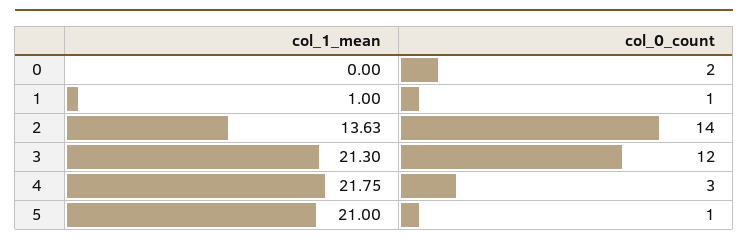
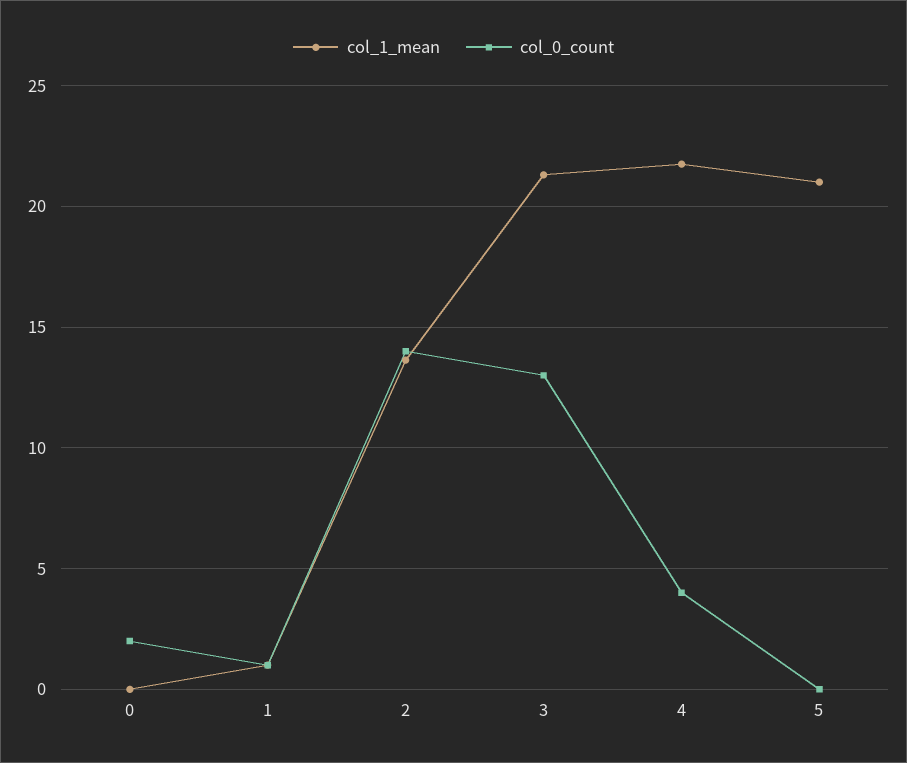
col_0_count, 3: 12 -> 13
col_0_count, 4: 3 -> 4
col_0_count, 5: 1 -> 0

